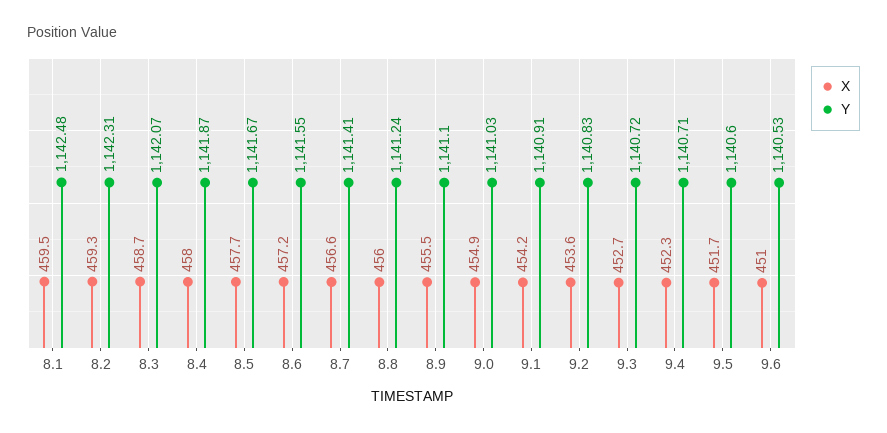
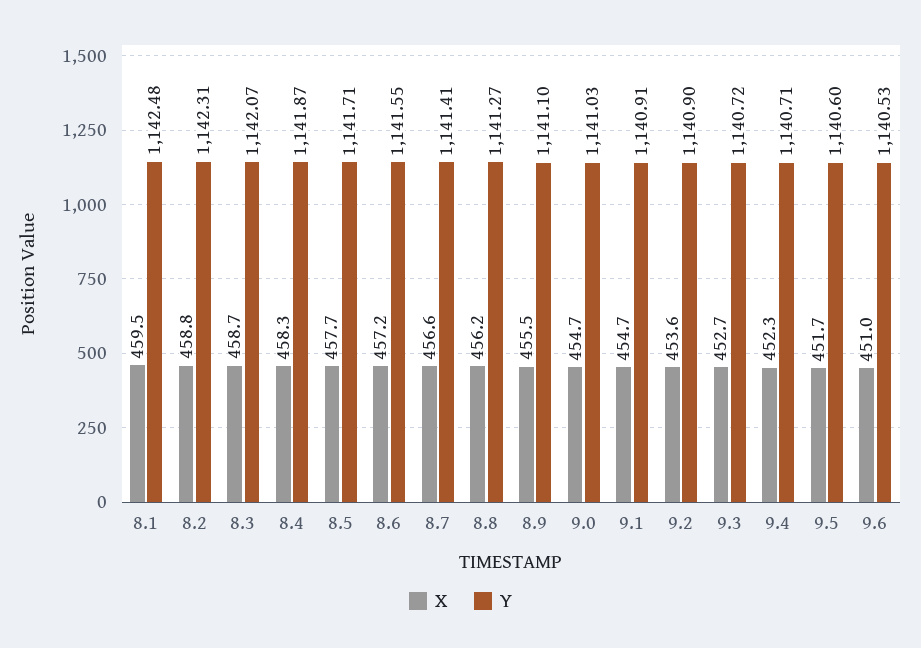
X, 8.2: 459.3 -> 458.8
X, 8.4: 458 -> 458.3
Y, 8.5: 1141.67 -> 1141.71
X, 8.8: 456 -> 456.2
Y, 8.8: 1141.24 -> 1141.27
X, 9.0: 454.9 -> 454.7
X, 9.1: 454.2 -> 454.7
Y, 9.2: 1140.83 -> 1140.9

